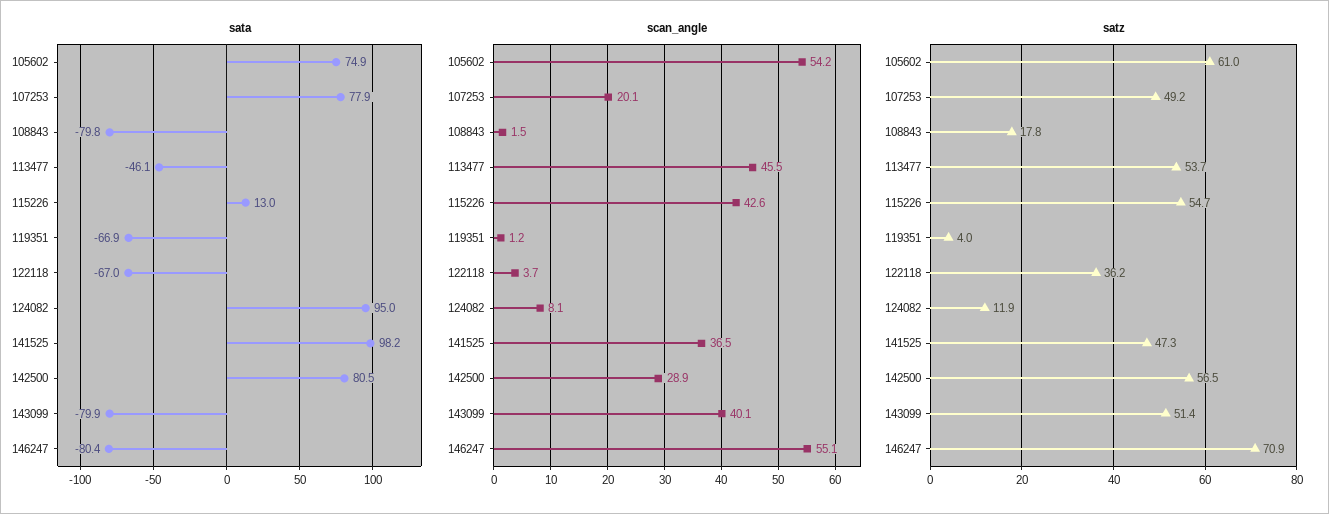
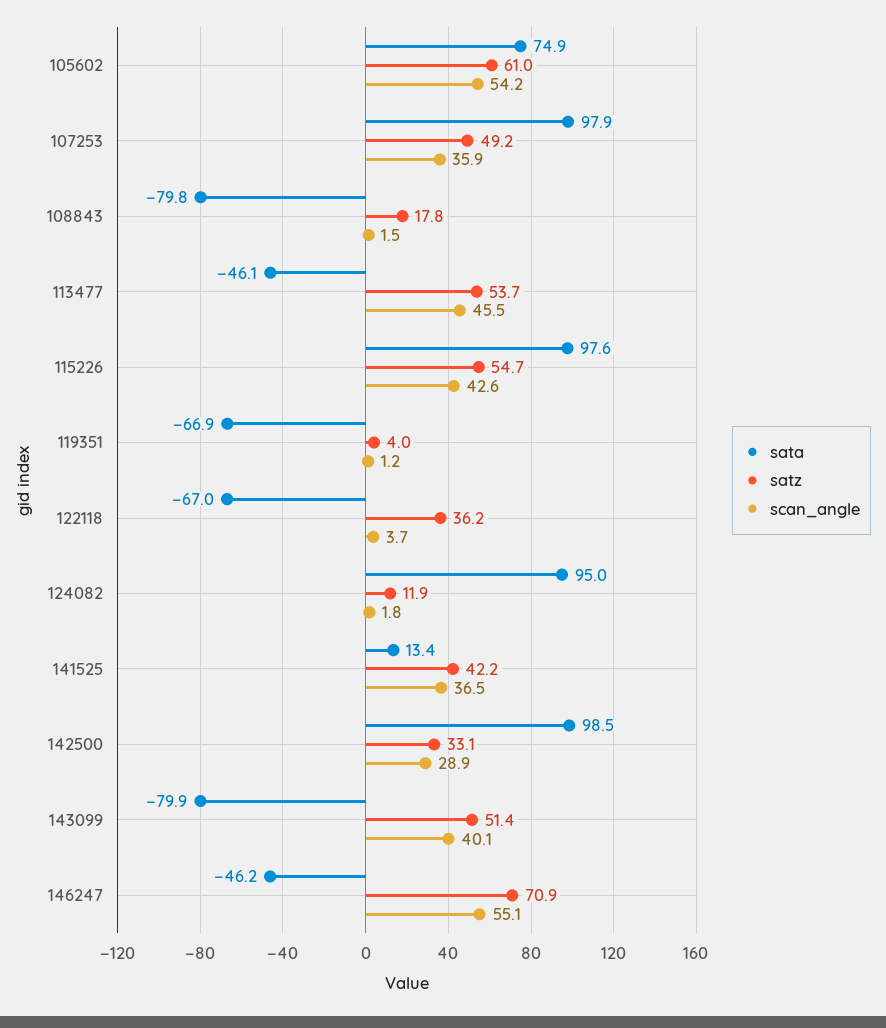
sata, 107253: 77.9 -> 97.9
sata, 115226: 13 -> 97.6
sata, 141525: 98.2 -> 13.4
sata, 142500: 80.5 -> 98.5
sata, 146247: -80.4 -> -46.2
scan_angle, 107253: 20.1 -> 35.9
scan_angle, 124082: 8.1 -> 1.8
satz, 141525: 47.3 -> 42.2
satz, 142500: 56.5 -> 33.1

